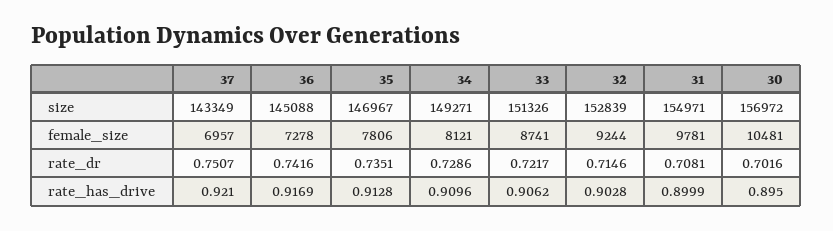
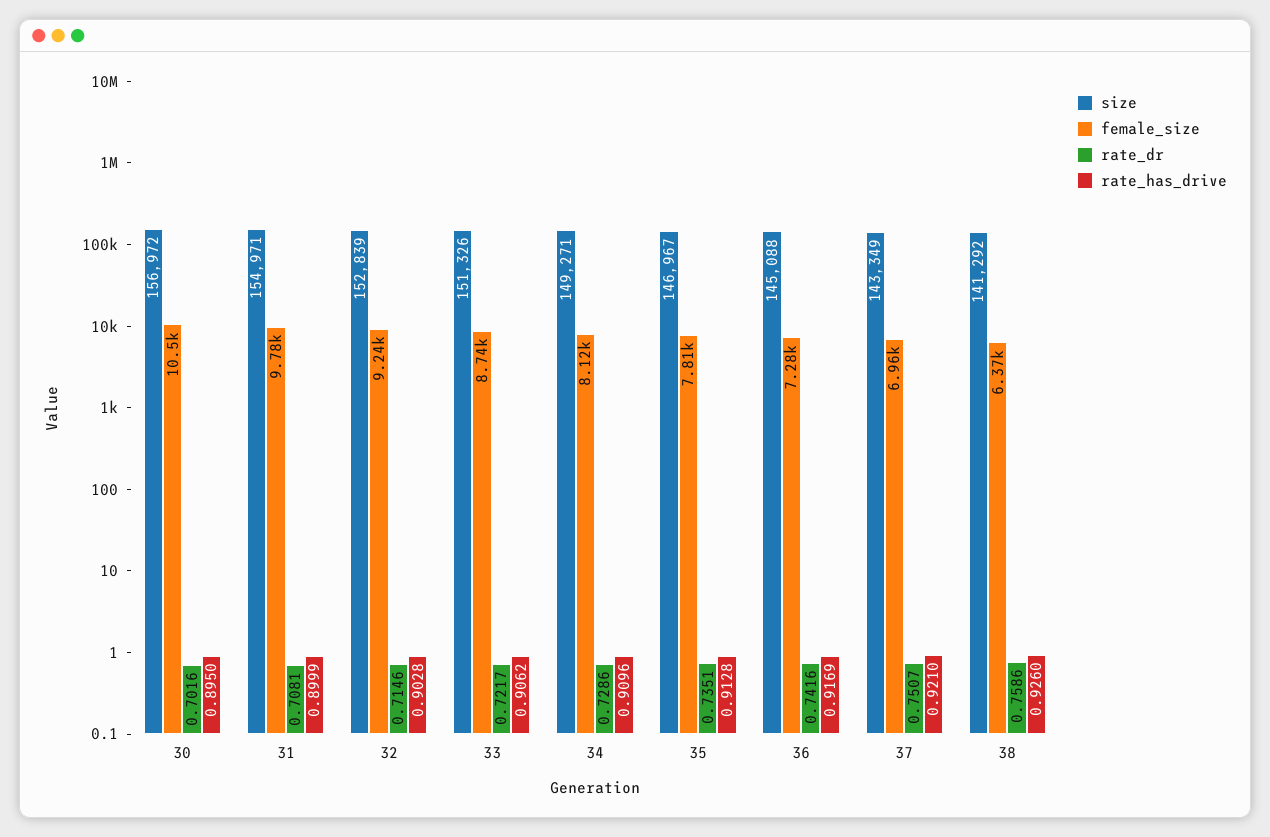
size, 38: none -> 141292
female_size, 38: none -> 6370
rate_dr, 38: none -> 0.7586
rate_has_drive, 38: none -> 0.926

